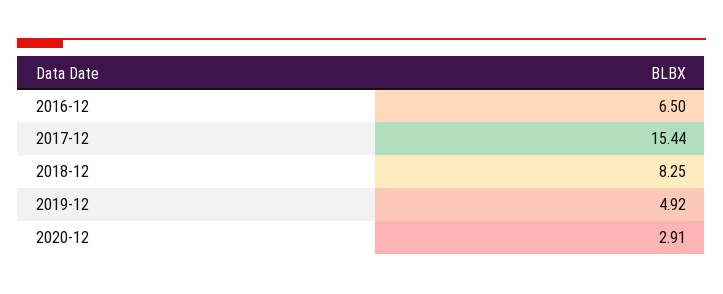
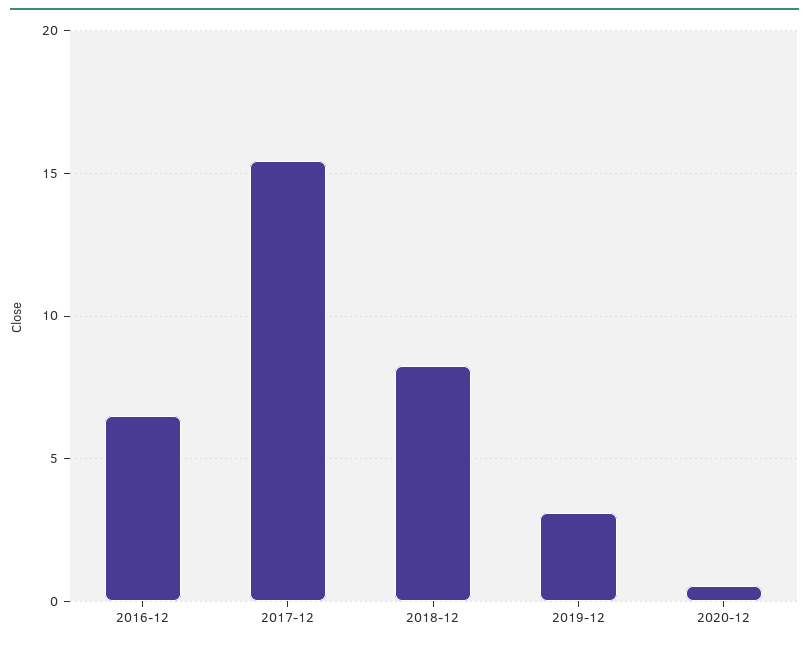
2019-12: 4.92 -> 3
2020-12: 2.91 -> 0.5

